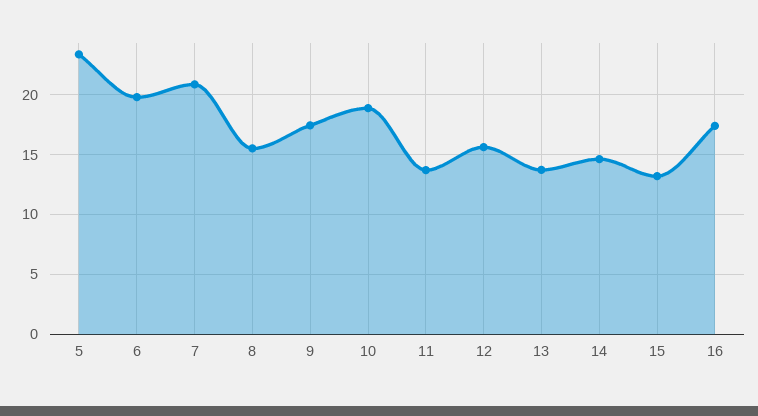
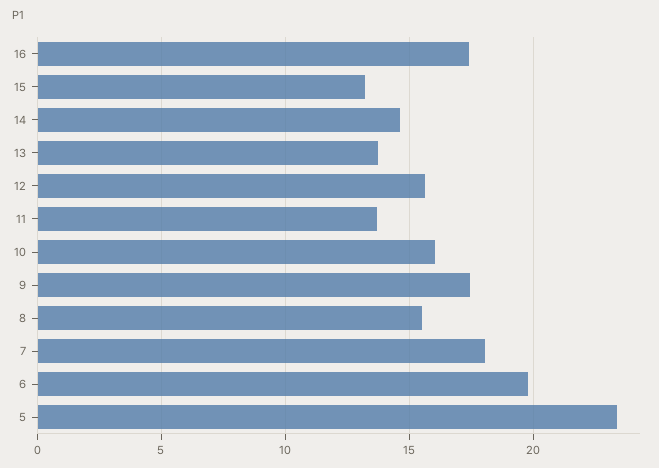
7: 21 -> 18
10: 19 -> 16

